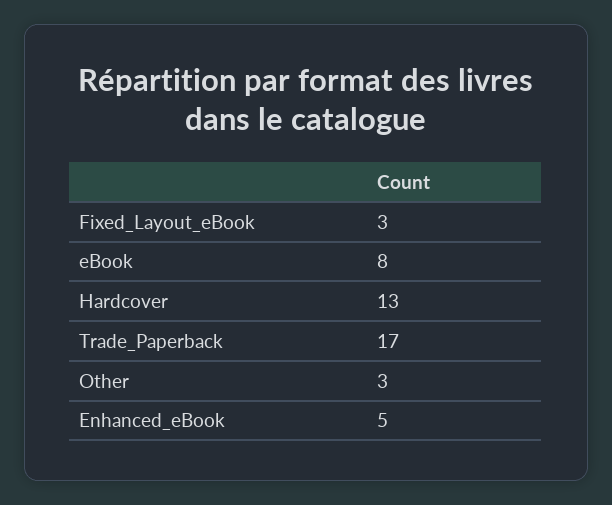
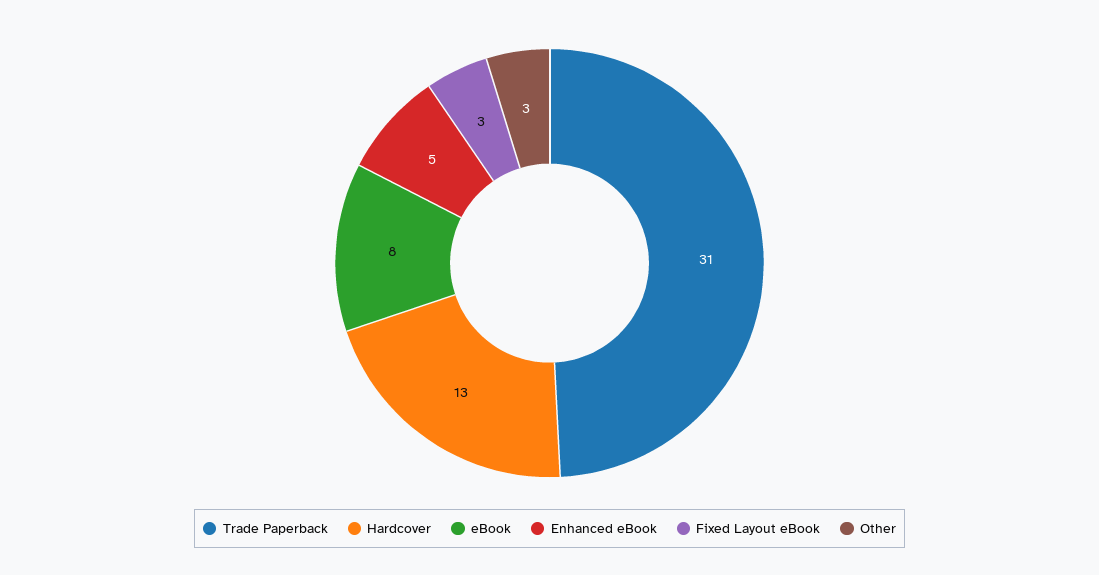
Trade_Paperback: 17 -> 31

